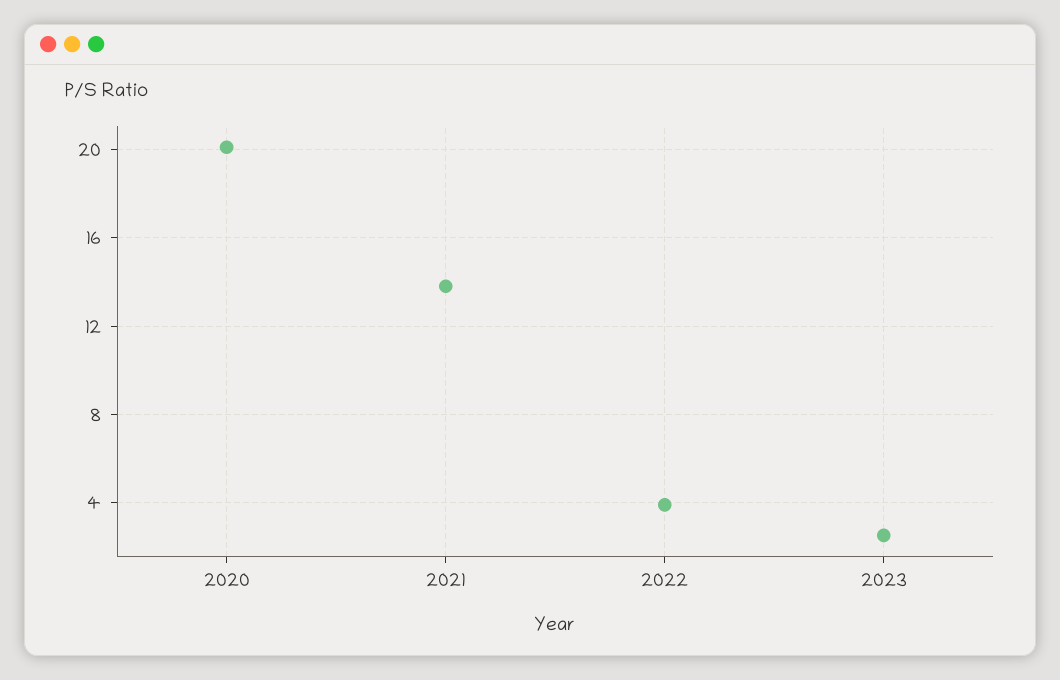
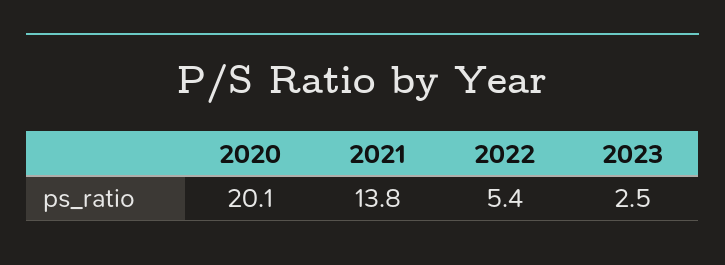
2022: 4 -> 5.4

